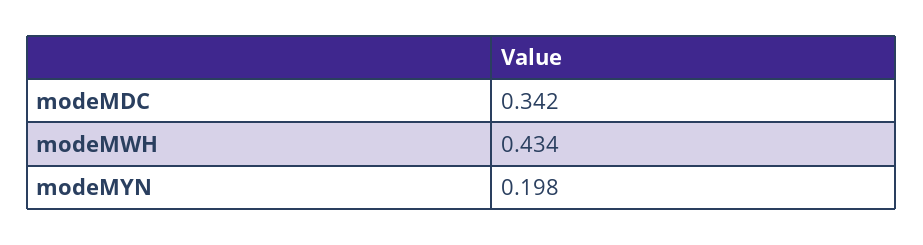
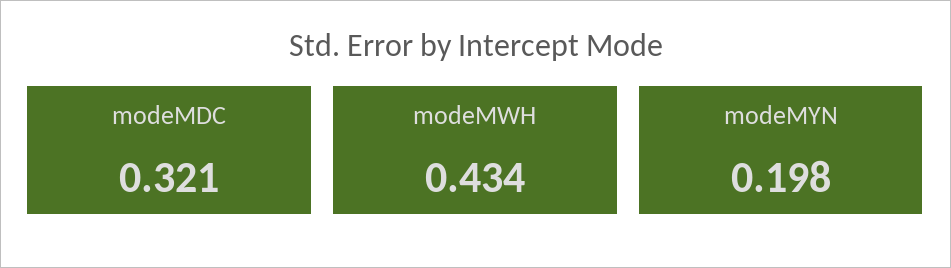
modeMDC: 0.342 -> 0.321

